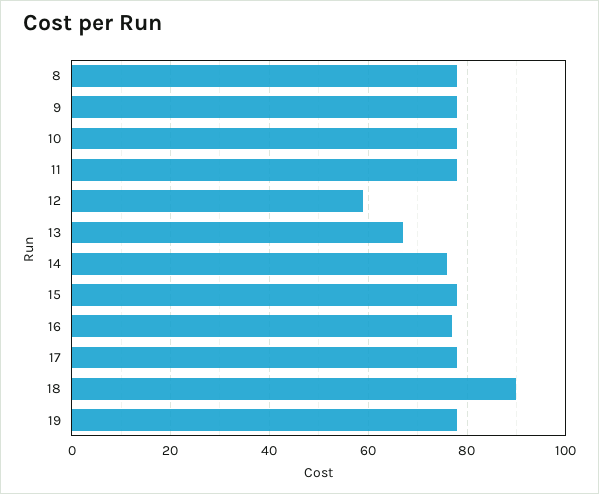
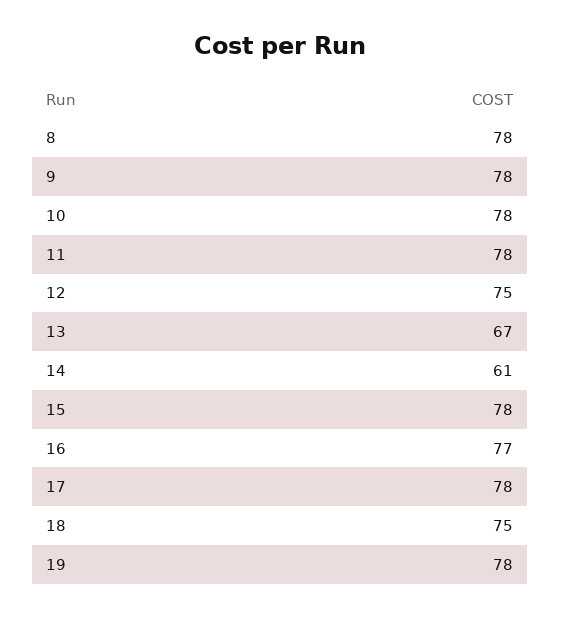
12: 60 -> 75
14: 75 -> 61
18: 90 -> 75

